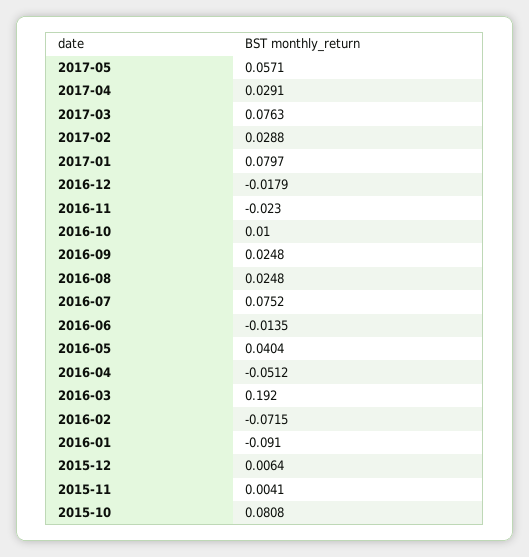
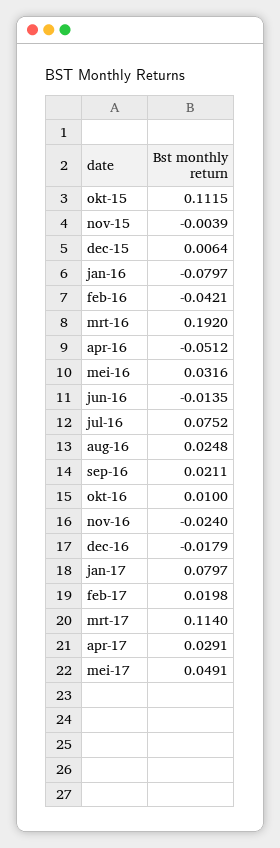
2017-05: 0.0571 -> 0.0491
2017-03: 0.0763 -> 0.114
2017-02: 0.0288 -> 0.0198
2016-11: -0.023 -> -0.024
2016-09: 0.0248 -> 0.0211
2016-05: 0.0404 -> 0.0316
2016-02: -0.0715 -> -0.0421
2016-01: -0.091 -> -0.0797
2015-11: 0.0041 -> -0.0039
2015-10: 0.0808 -> 0.1115

